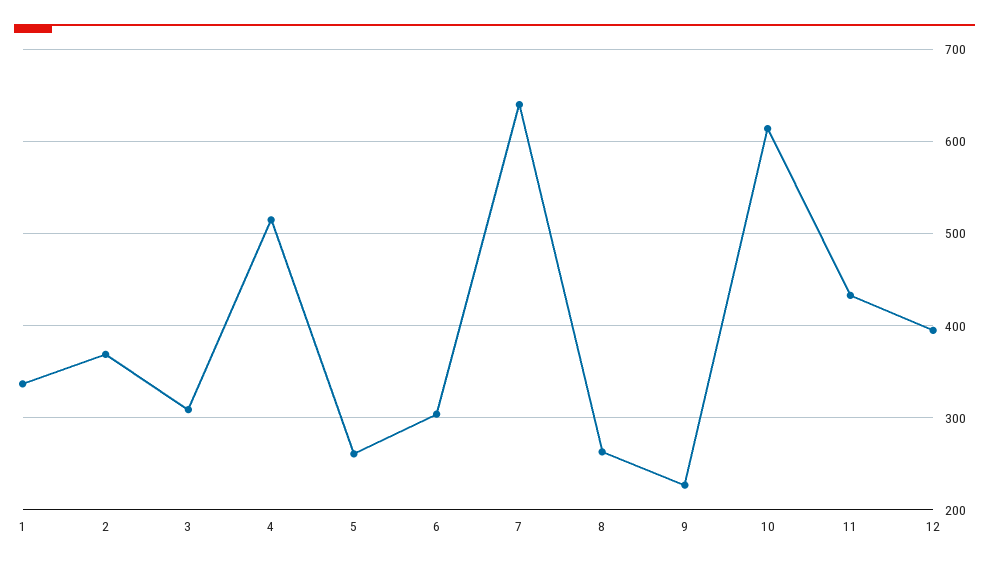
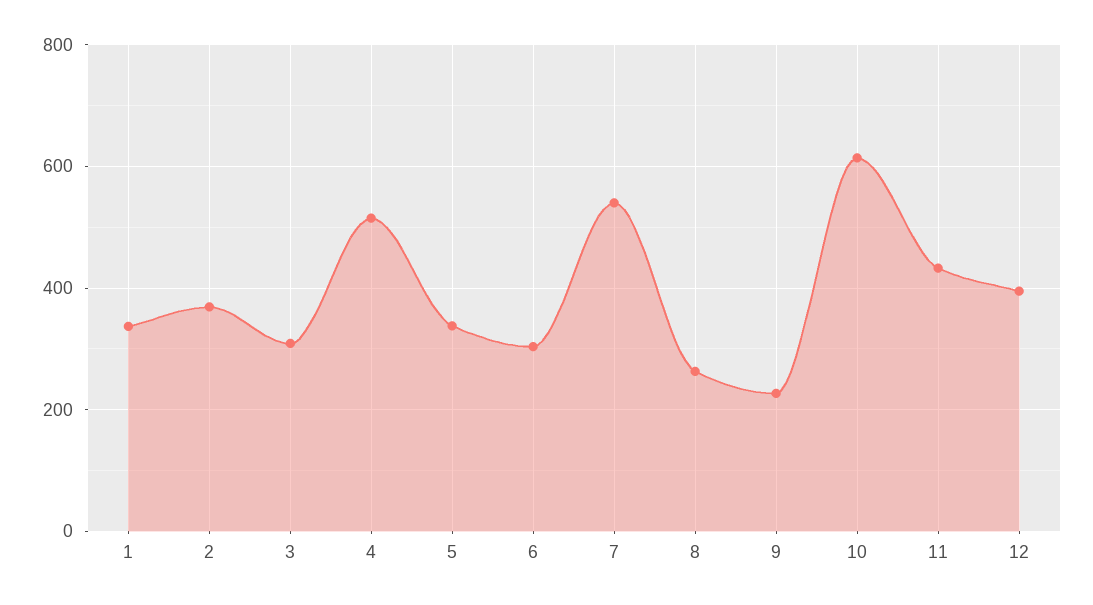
5: 260 -> 340
7: 640 -> 540

